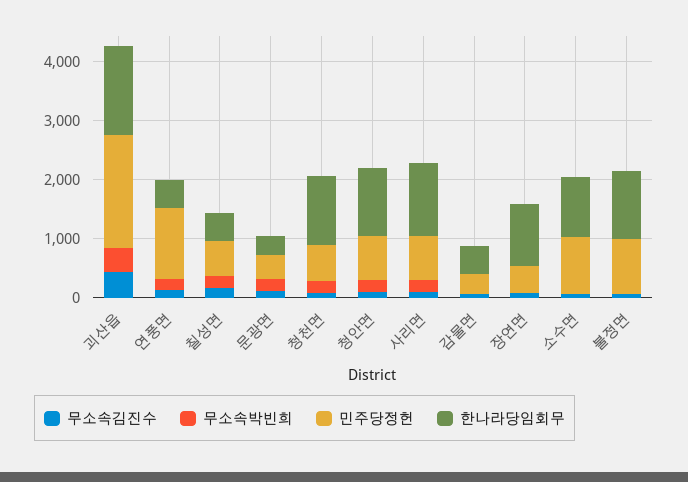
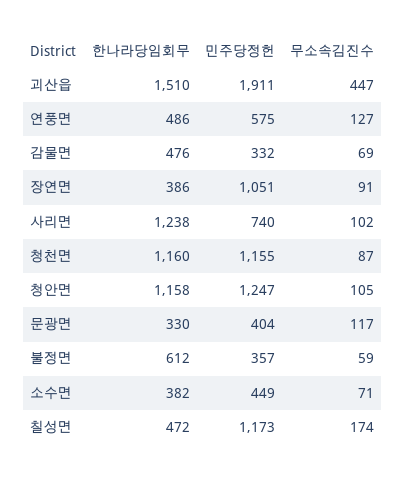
무소속박빈희, 괴산읍: 400 -> none
무소속박빈희, 연풍면: 200 -> none
민주당정헌, 연풍면: 1200 -> 575
무소속박빈희, 칠성면: 200 -> none
민주당정헌, 칠성면: 600 -> 1173
무소속박빈희, 문광면: 200 -> none
무소속박빈희, 청천면: 200 -> none
민주당정헌, 청천면: 600 -> 1155
무소속박빈희, 청안면: 200 -> none
민주당정헌, 청안면: 800 -> 1247
무소속박빈희, 사리면: 200 -> none
무소속박빈희, 감물면: 0 -> none
무소속박빈희, 장연면: 0 -> none
민주당정헌, 장연면: 400 -> 1051
한나라당임회무, 장연면: 1000 -> 386
무소속박빈희, 소수면: 0 -> none
민주당정헌, 소수면: 1000 -> 449
한나라당임회무, 소수면: 1000 -> 382
무소속박빈희, 불정면: 0 -> none
민주당정헌, 불정면: 1000 -> 357
한나라당임회무, 불정면: 1200 -> 612

